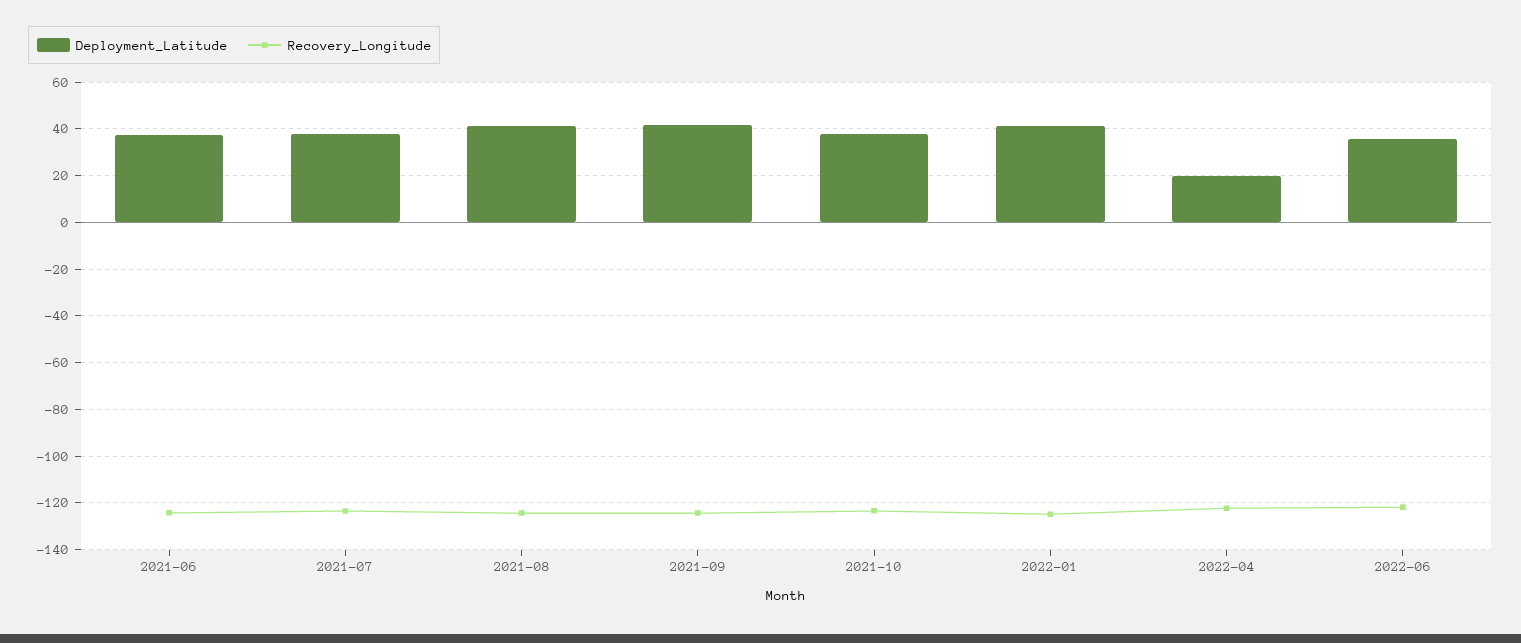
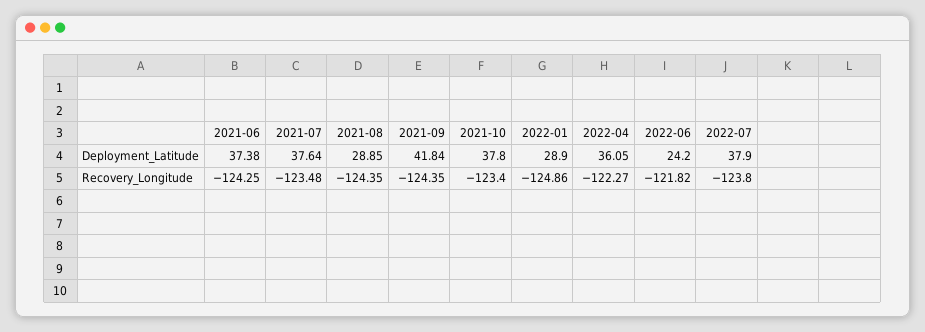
Deployment_Latitude, 2021-08: 40 -> 28.85
Deployment_Latitude, 2022-01: 40 -> 28.9
Deployment_Latitude, 2022-04: 20 -> 36.05
Deployment_Latitude, 2022-06: 35 -> 24.2
Deployment_Latitude, 2022-07: none -> 37.9
Recovery_Longitude, 2022-07: none -> -123.8

